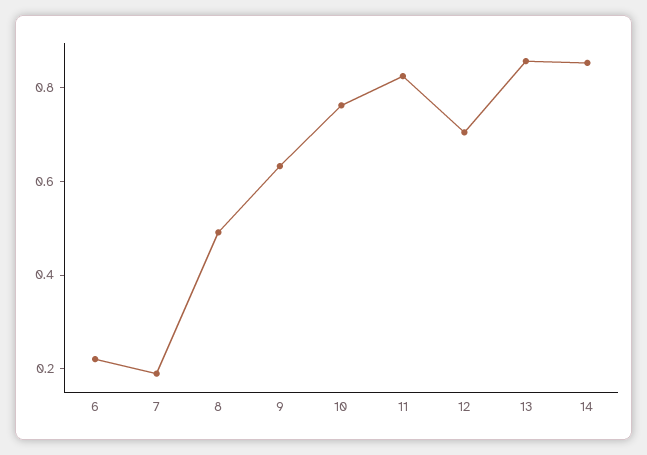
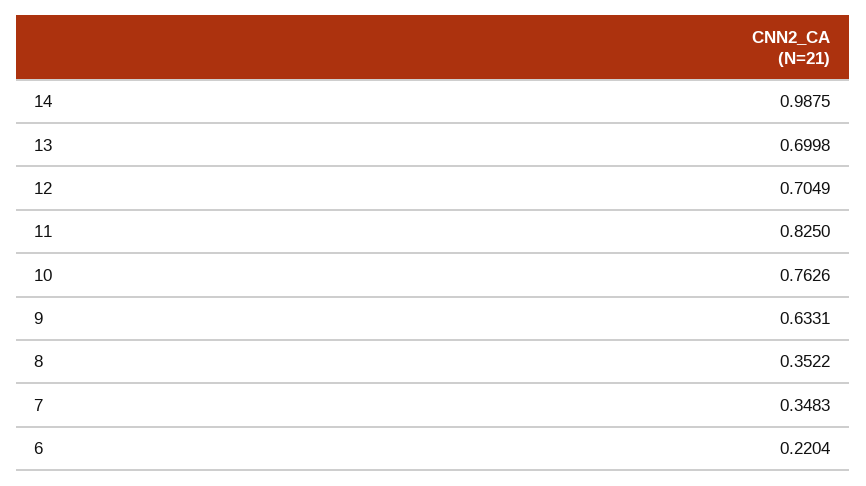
7: 0.2 -> 0.3483
8: 0.5 -> 0.3522
13: 0.85 -> 0.6998
14: 0.85 -> 0.9875

